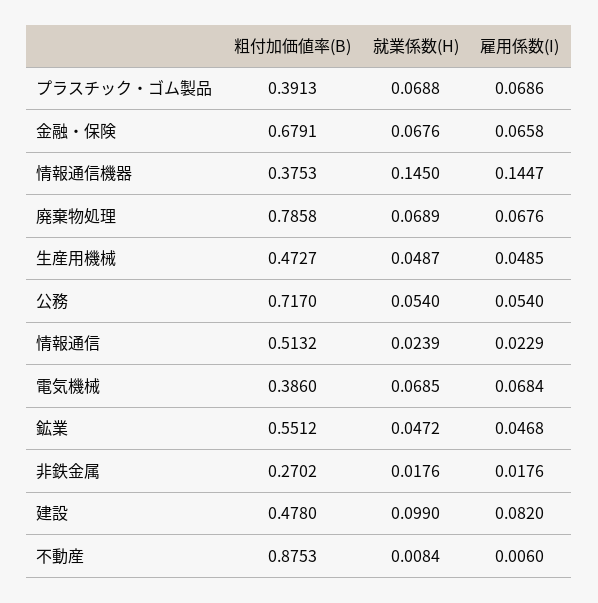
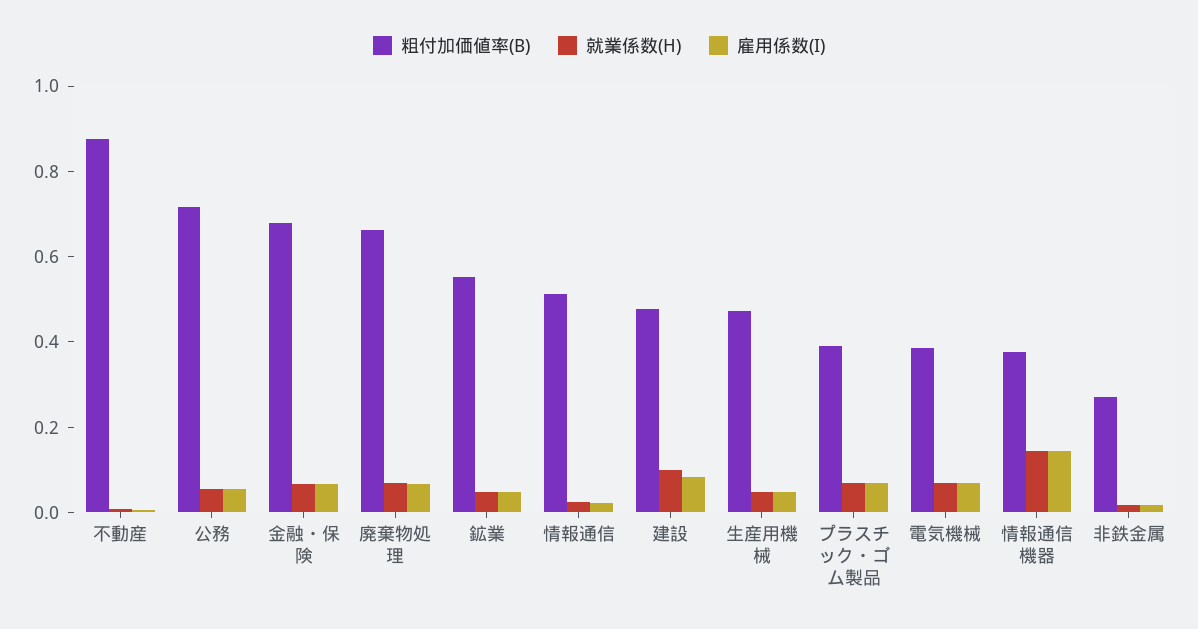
粗付加価値率(B), 廃棄物処理: 0.7858 -> 0.65

